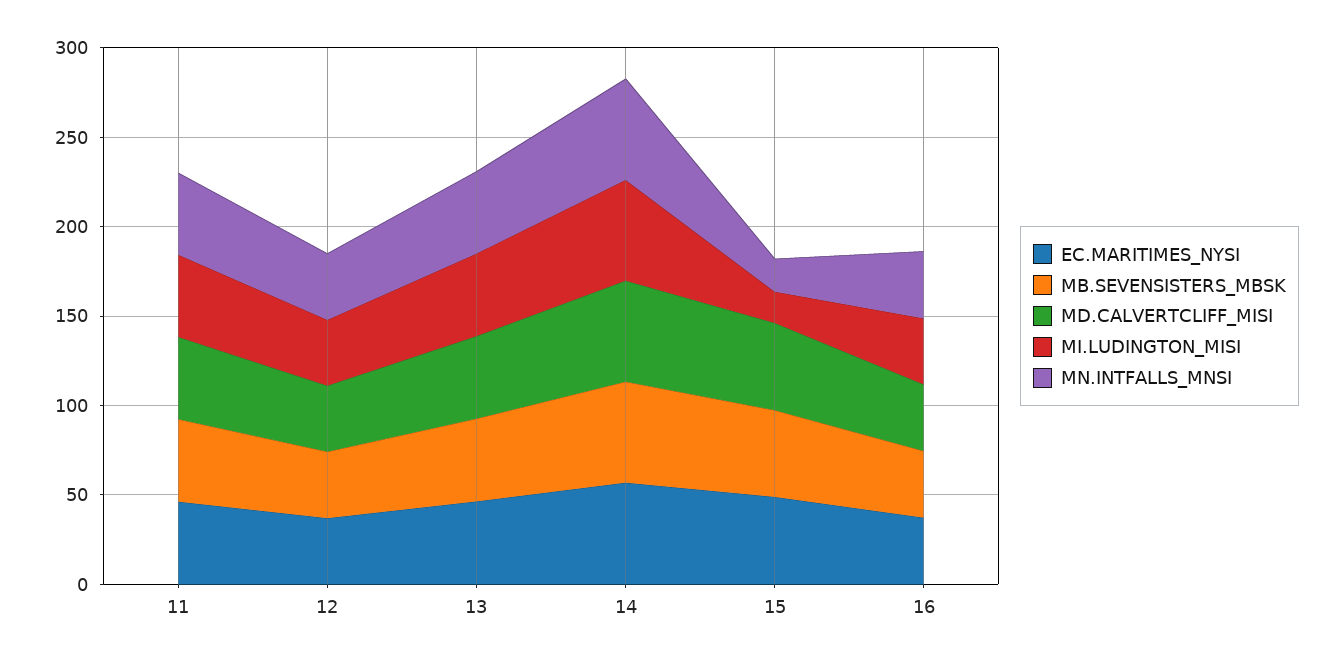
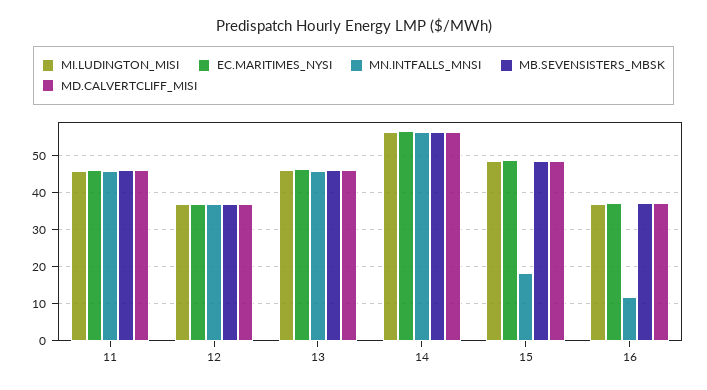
MI.LUDINGTON_MISI, 15: 20 -> 48
MN.INTFALLS_MNSI, 16: 40 -> 12

